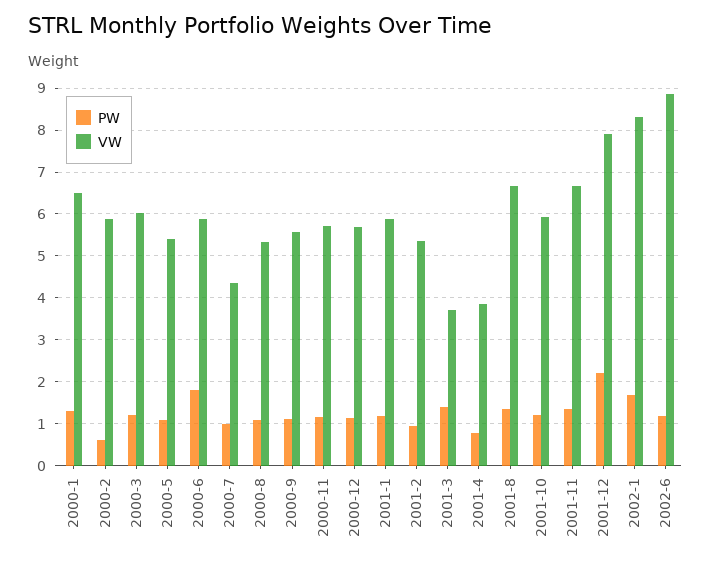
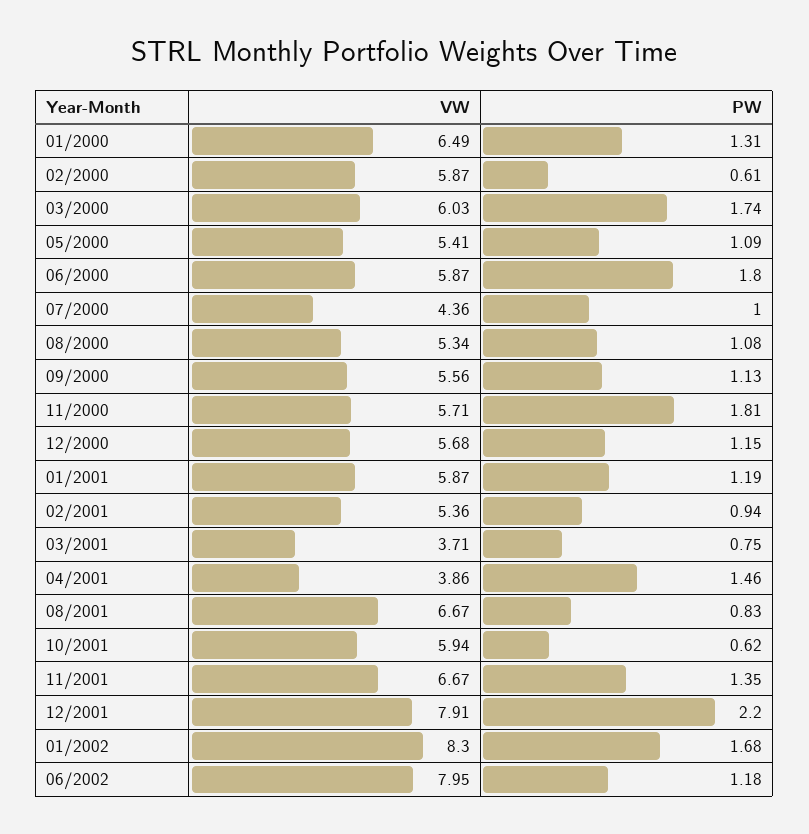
PW, 2000-3: 1.2 -> 1.74
PW, 2000-11: 1.2 -> 1.81
PW, 2001-3: 1.4 -> 0.75
PW, 2001-4: 0.8 -> 1.46
PW, 2001-8: 1.4 -> 0.83
PW, 2001-10: 1.2 -> 0.62
VW, 2002-6: 8.8 -> 7.95

